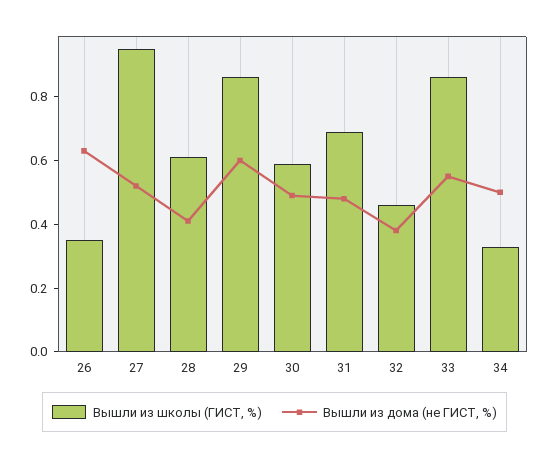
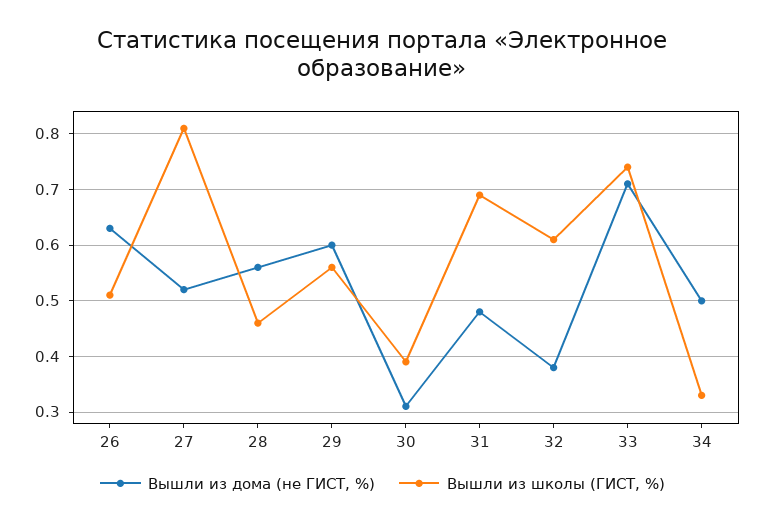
Вышли из школы (ГИСТ, %), 26: 0.35 -> 0.5
Вышли из школы (ГИСТ, %), 27: 0.95 -> 0.8
Вышли из школы (ГИСТ, %), 28: 0.6 -> 0.45
Вышли из дома (не ГИСТ, %), 28: 0.4 -> 0.55
Вышли из школы (ГИСТ, %), 29: 0.85 -> 0.55
Вышли из школы (ГИСТ, %), 30: 0.6 -> 0.4
Вышли из дома (не ГИСТ, %), 30: 0.5 -> 0.3
Вышли из школы (ГИСТ, %), 32: 0.45 -> 0.6
Вышли из школы (ГИСТ, %), 33: 0.85 -> 0.75
Вышли из дома (не ГИСТ, %), 33: 0.55 -> 0.7

